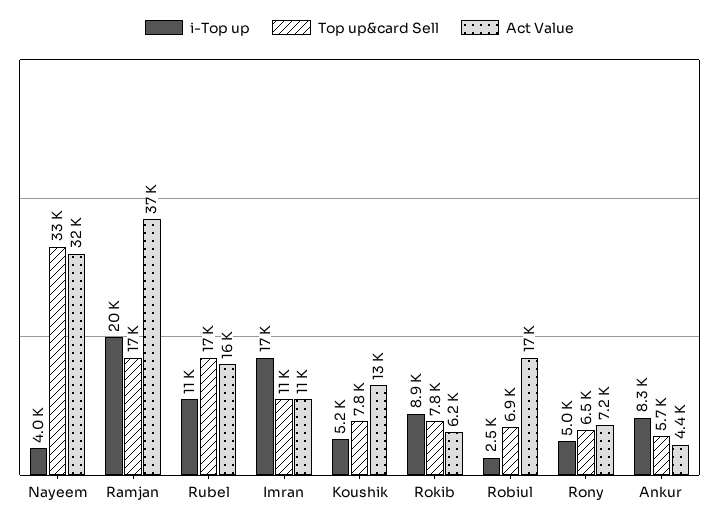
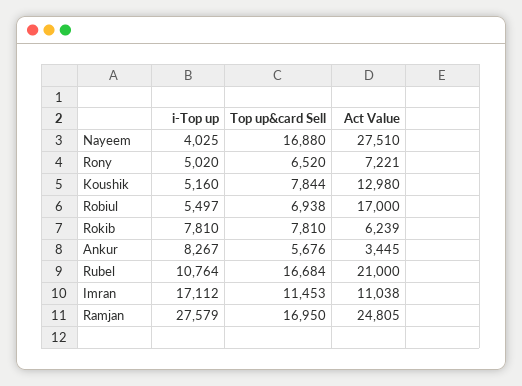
Top up&card Sell, Nayeem: 33000 -> 16880
Act Value, Nayeem: 32000 -> 27510
i-Top up, Ramjan: 20000 -> 27579
Act Value, Ramjan: 37000 -> 24805
Act Value, Rubel: 16000 -> 21000
i-Top up, Rokib: 8900 -> 7810
i-Top up, Robiul: 2500 -> 5497
Act Value, Ankur: 4400 -> 3445

